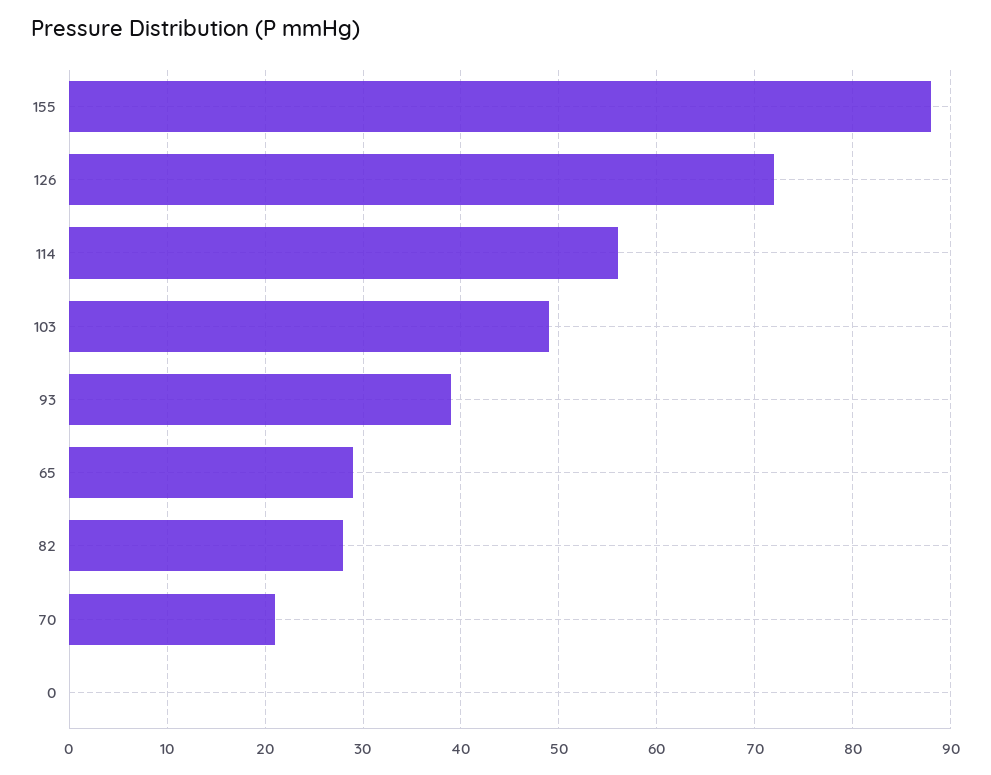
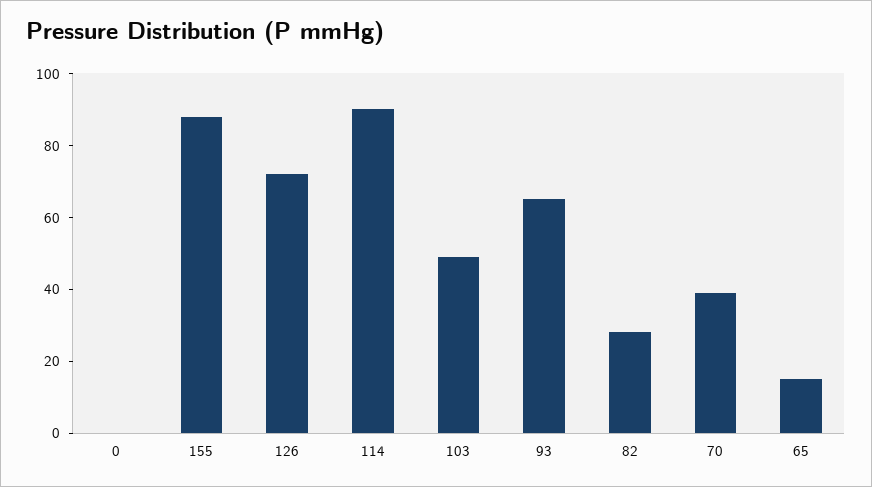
114: 56 -> 90
93: 39 -> 65
65: 29 -> 15
70: 21 -> 40

